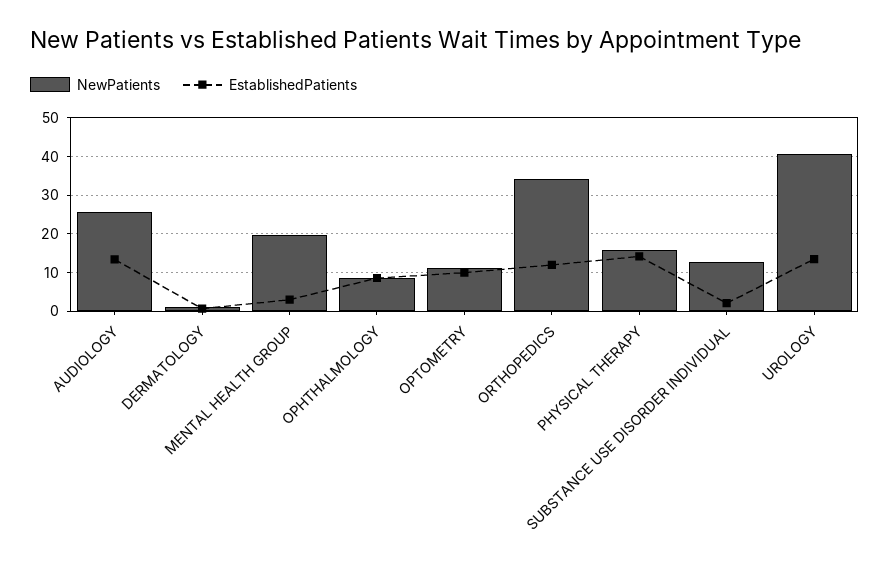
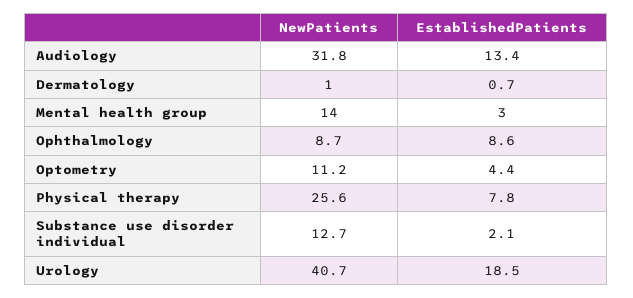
NewPatients, AUDIOLOGY: 26 -> 31.8
NewPatients, MENTAL HEALTH GROUP: 20 -> 14
EstablishedPatients, OPTOMETRY: 10 -> 4.4
NewPatients, ORTHOPEDICS: 34 -> none
EstablishedPatients, ORTHOPEDICS: 12 -> none
NewPatients, PHYSICAL THERAPY: 16 -> 25.6
EstablishedPatients, PHYSICAL THERAPY: 14 -> 7.8
EstablishedPatients, UROLOGY: 14 -> 18.5

